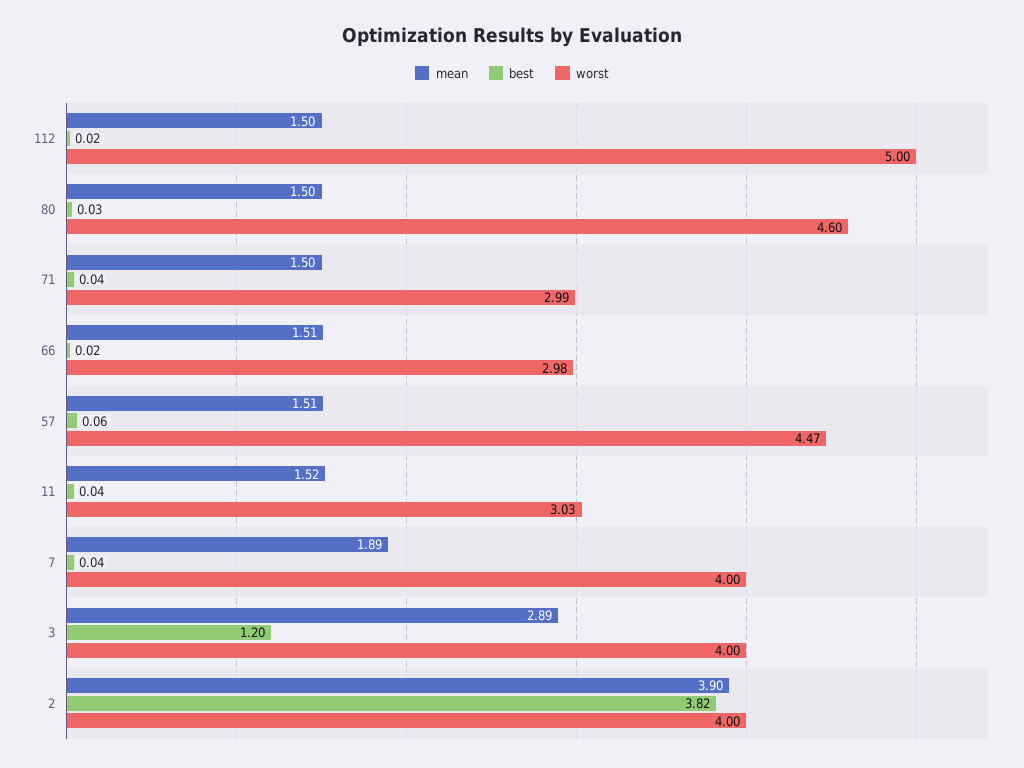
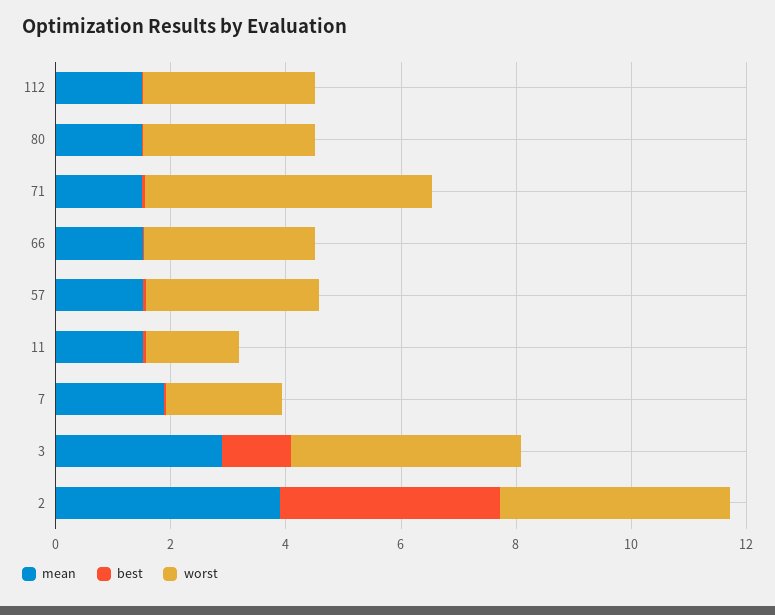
worst, 112: 5 -> 3
worst, 80: 4.6 -> 3
worst, 71: 2.99 -> 5
worst, 57: 4.47 -> 3
worst, 11: 3.03 -> 1.5
worst, 7: 4 -> 2

